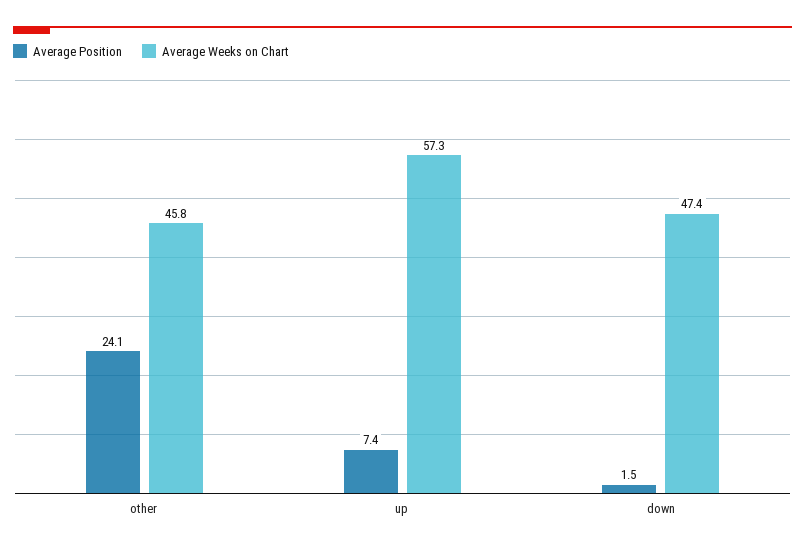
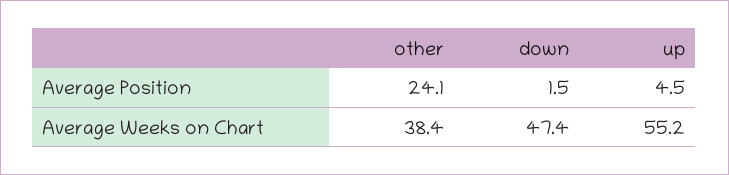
Average Weeks on Chart, other: 45.8 -> 38.4
Average Position, up: 7.4 -> 4.5
Average Weeks on Chart, up: 57.3 -> 55.2

